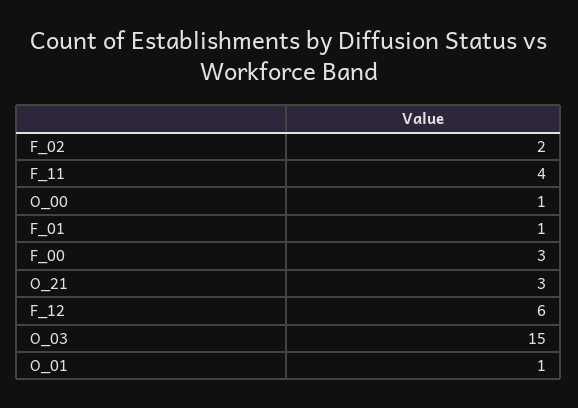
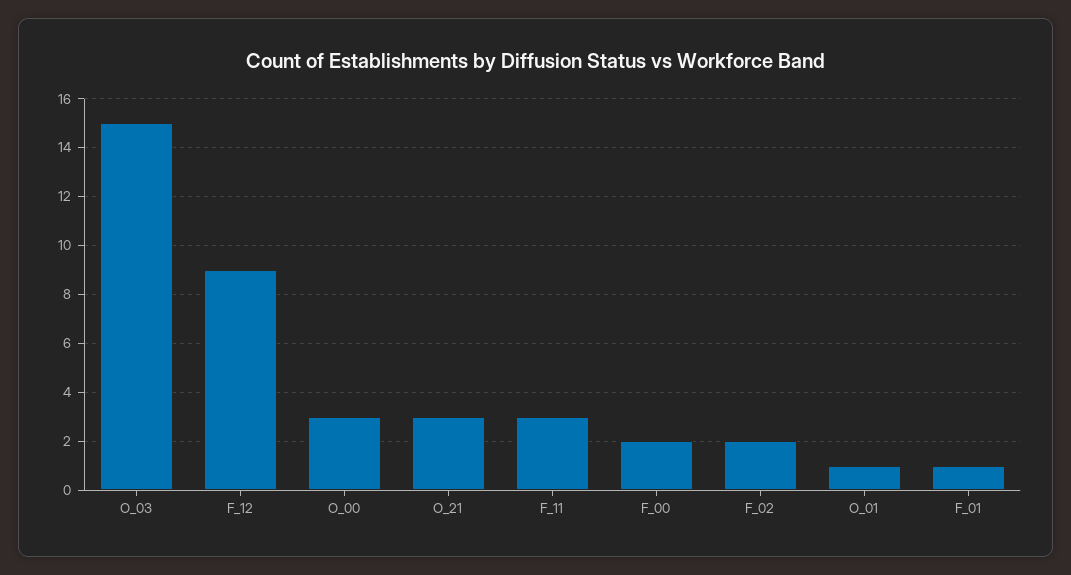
F_11: 4 -> 3
O_00: 1 -> 3
F_00: 3 -> 2
F_12: 6 -> 9

